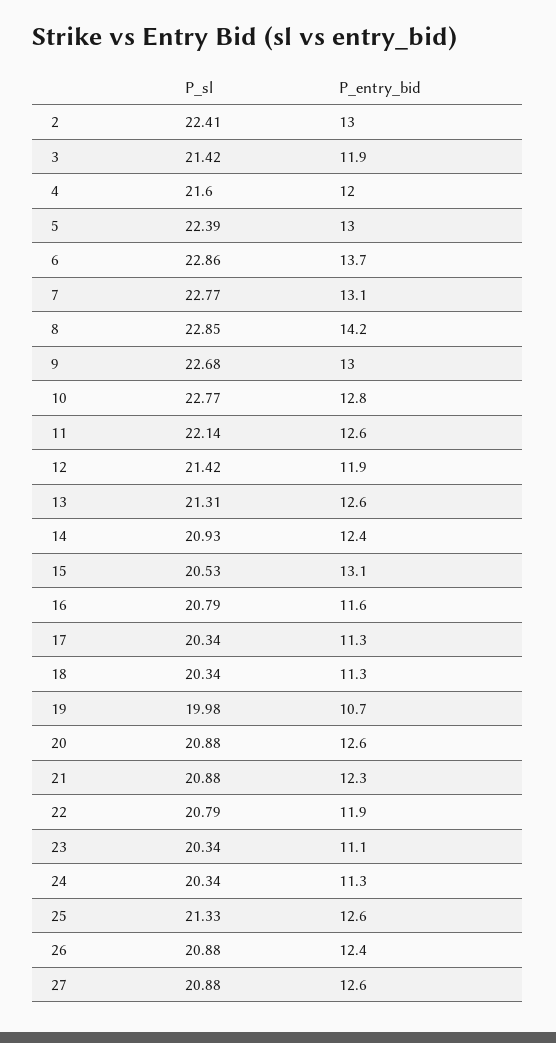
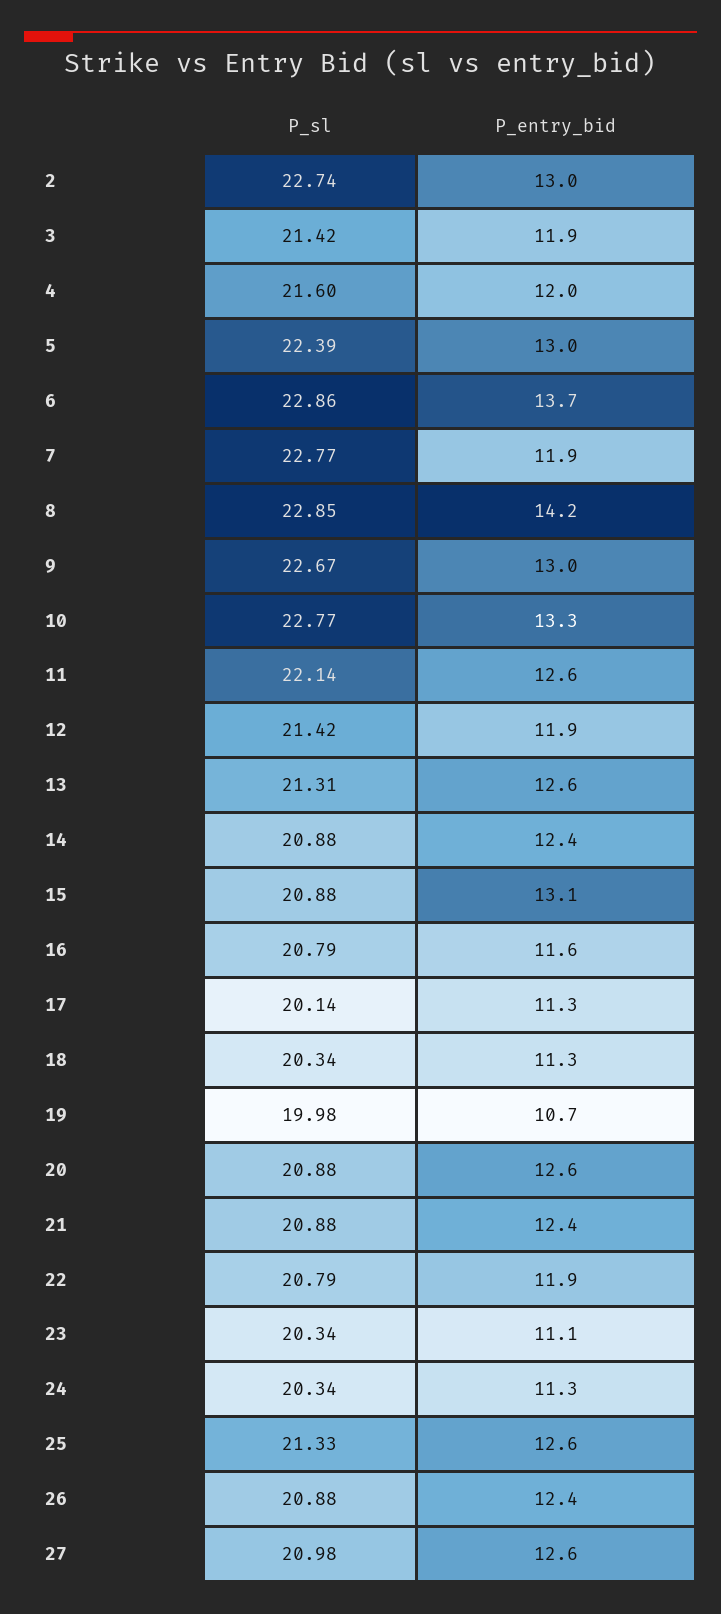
P_sl, 2: 22.41 -> 22.74
P_entry_bid, 7: 13.1 -> 11.9
P_sl, 9: 22.68 -> 22.67
P_entry_bid, 10: 12.8 -> 13.3
P_sl, 14: 20.93 -> 20.88
P_sl, 15: 20.53 -> 20.88
P_sl, 17: 20.34 -> 20.14
P_entry_bid, 21: 12.3 -> 12.4
P_sl, 27: 20.88 -> 20.98

